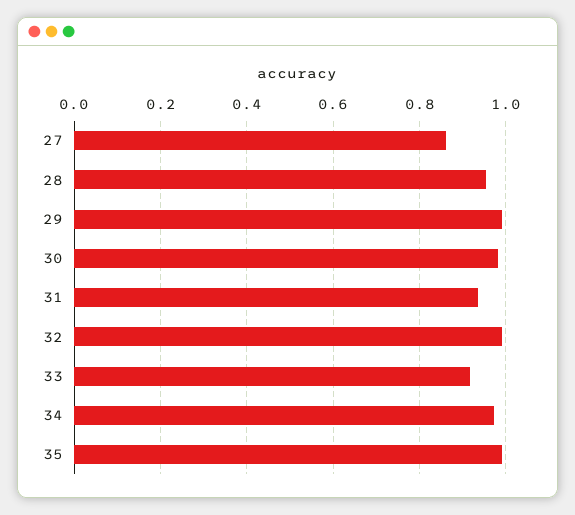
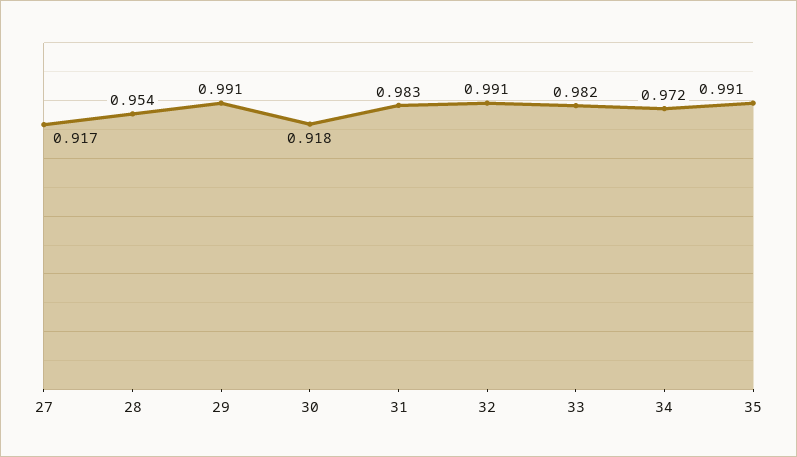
27: 0.86 -> 0.917
30: 0.98 -> 0.918
31: 0.94 -> 0.983
33: 0.92 -> 0.982

